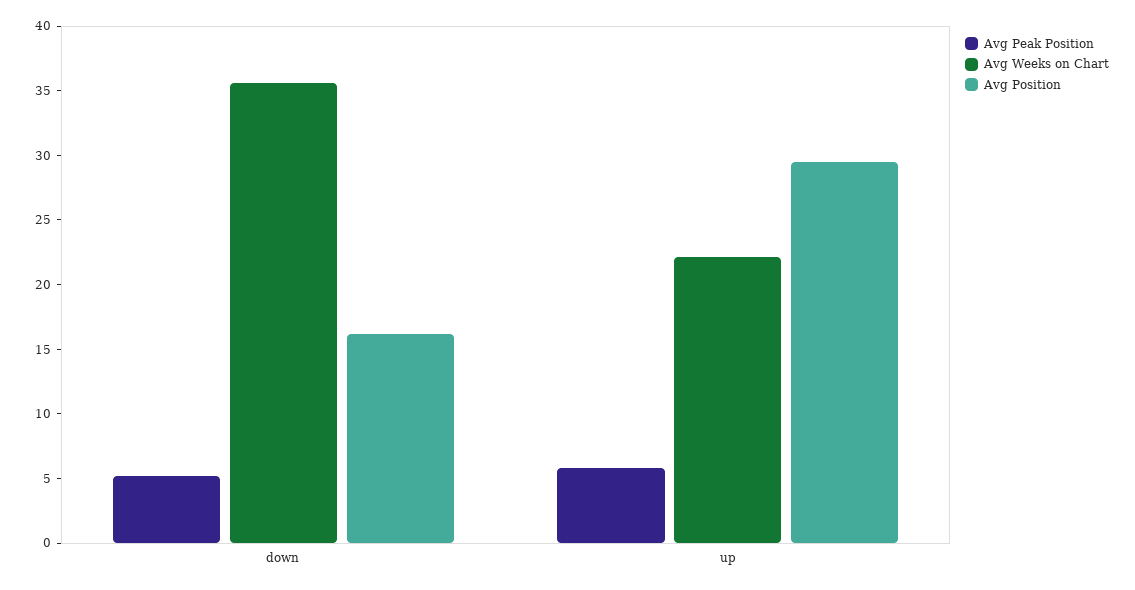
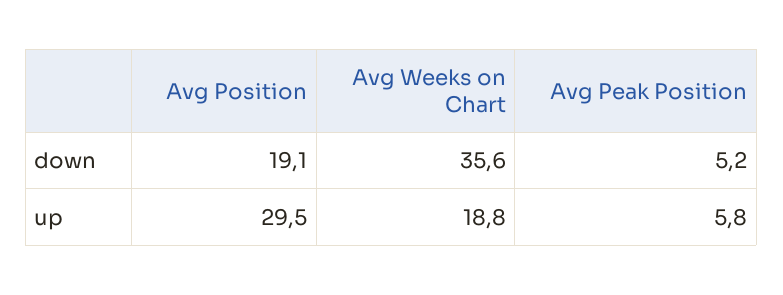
Avg Position, down: 16 -> 19.1
Avg Weeks on Chart, up: 22 -> 18.8

